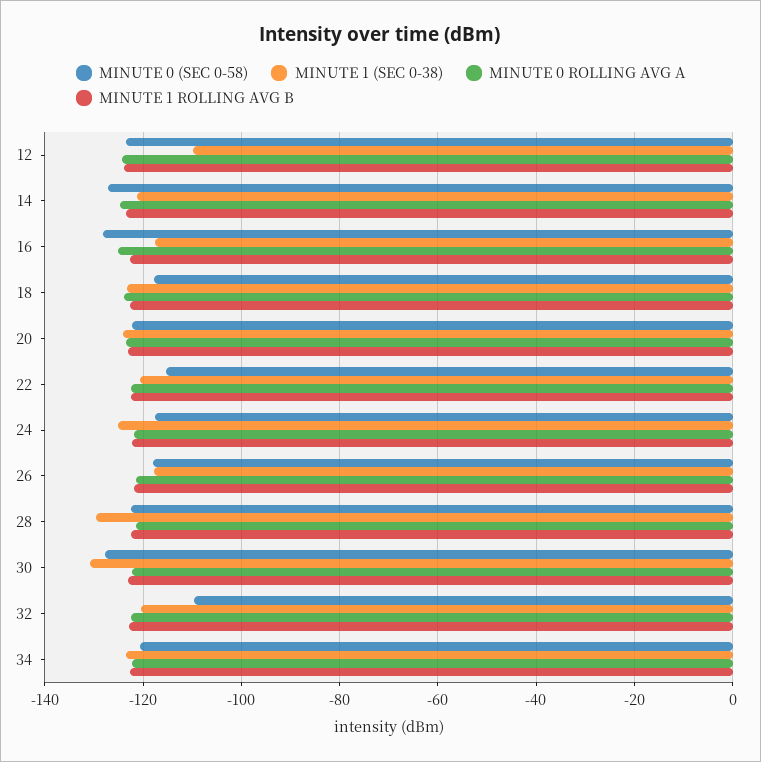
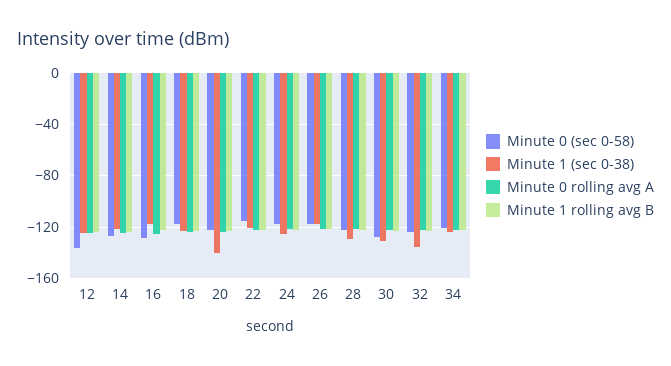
MINUTE 0 (SEC 0-58), 12: -124 -> -135
MINUTE 1 (SEC 0-38), 12: -110 -> -125
MINUTE 1 (SEC 0-38), 20: -124 -> -140
MINUTE 0 (SEC 0-58), 32: -110 -> -125
MINUTE 1 (SEC 0-38), 32: -120 -> -135

